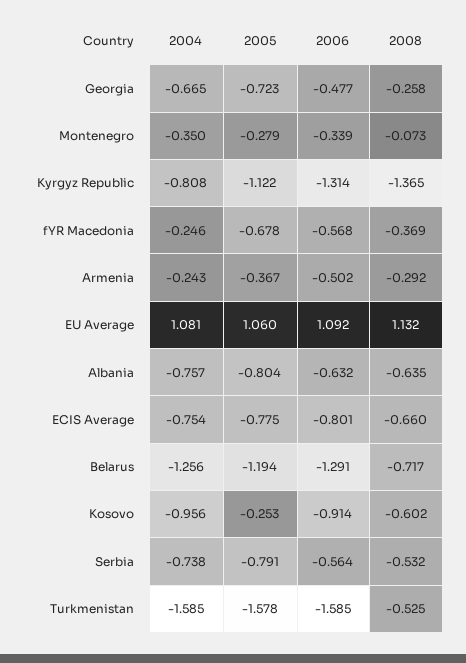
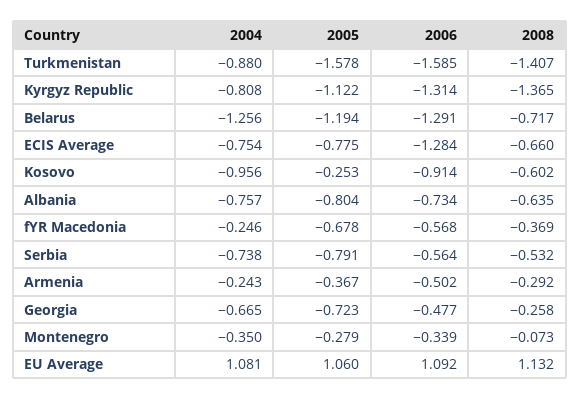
2006, Albania: -0.632 -> -0.734
2006, ECIS Average: -0.801 -> -1.284
2004, Turkmenistan: -1.585 -> -0.88
2008, Turkmenistan: -0.525 -> -1.407

